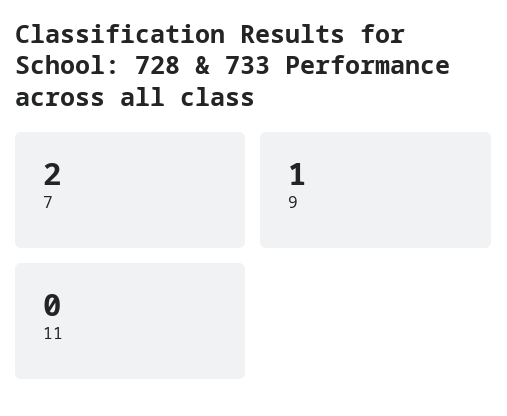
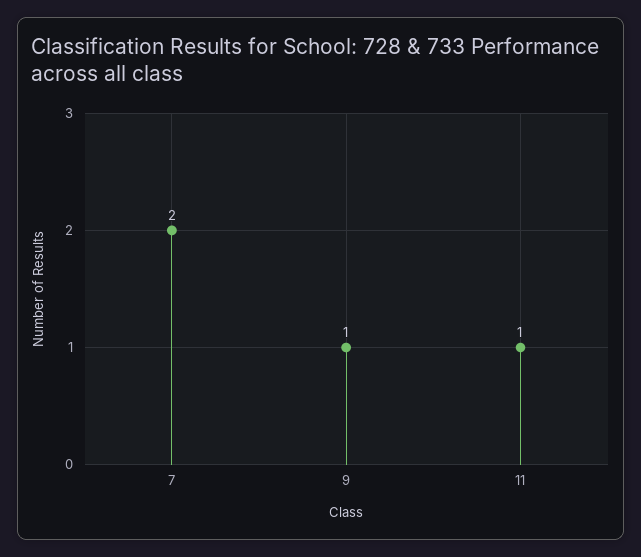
11: 0 -> 1

